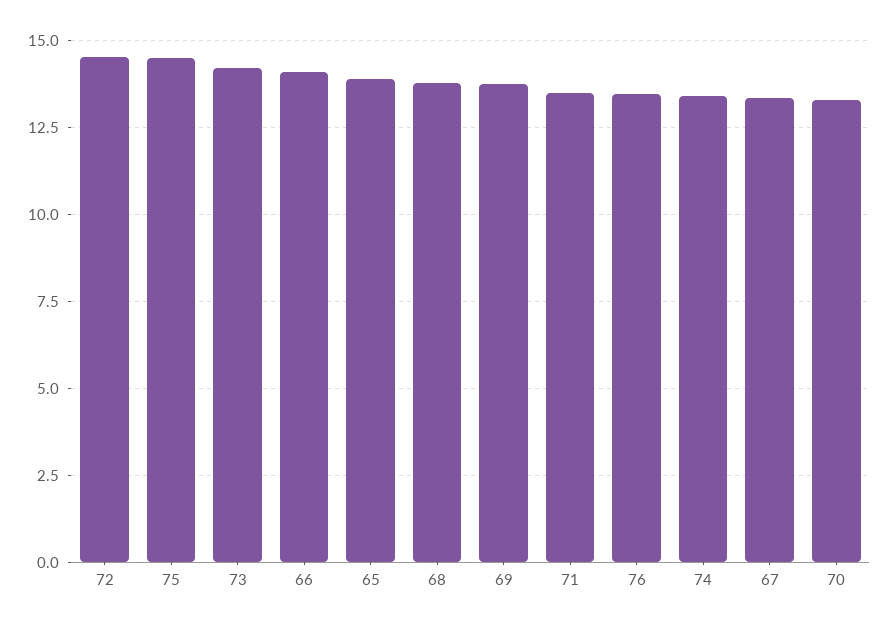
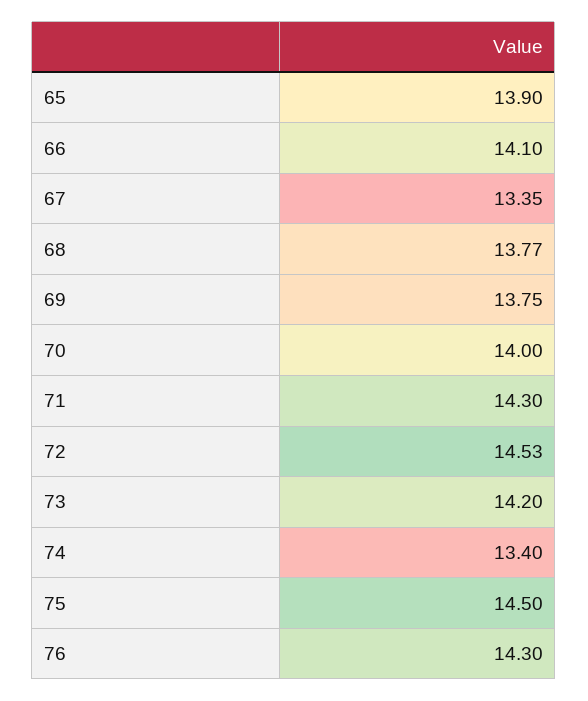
71: 13.5 -> 14.3
76: 13.5 -> 14.3
70: 13.25 -> 14

